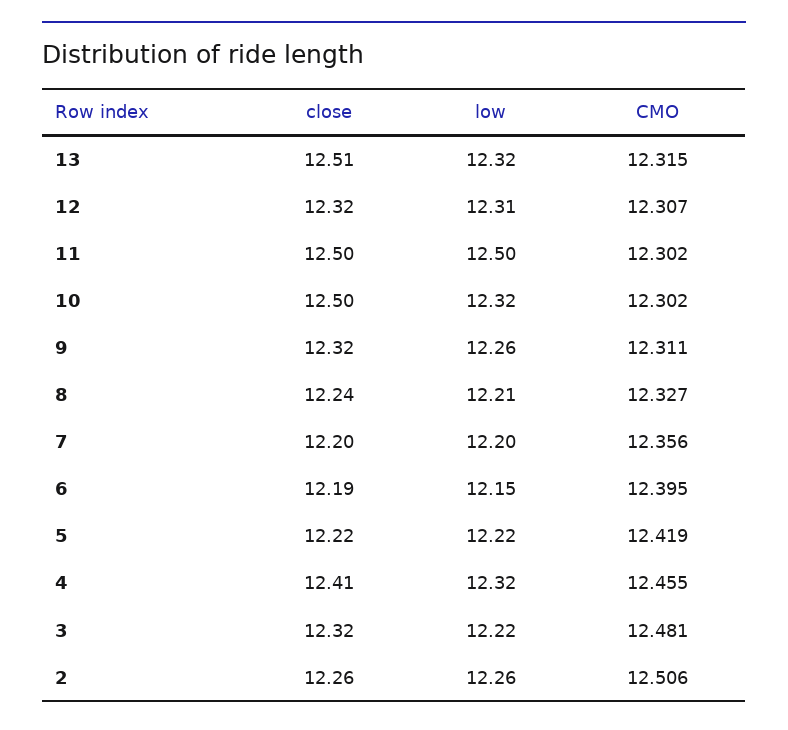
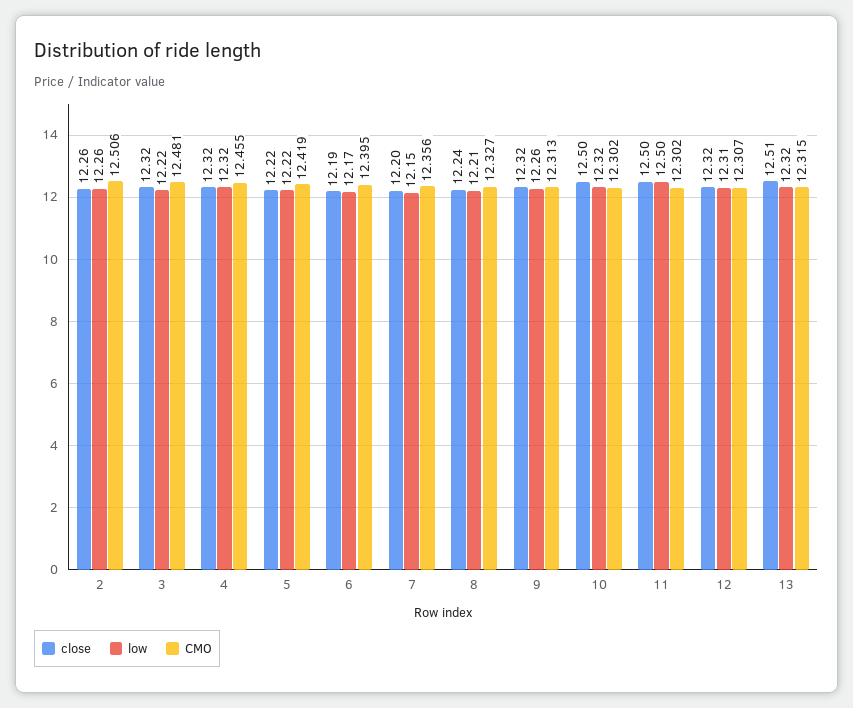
CMO, 9: 12.311 -> 12.313
low, 7: 12.2 -> 12.15
low, 6: 12.15 -> 12.17
close, 4: 12.41 -> 12.32

